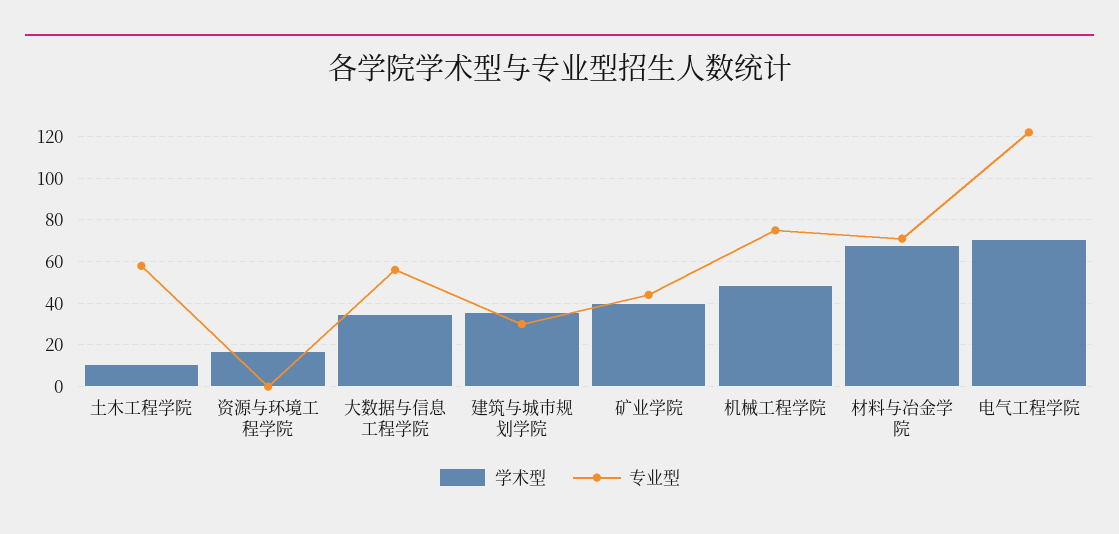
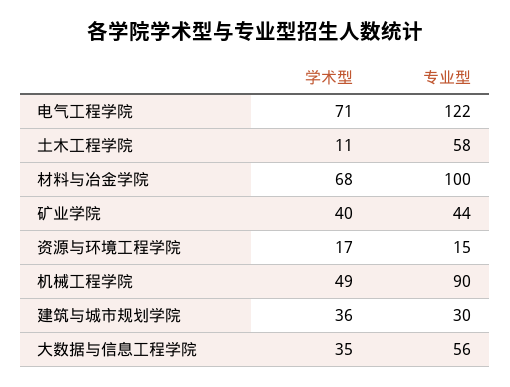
专业型, 资源与环境工程学院: 0 -> 15
专业型, 机械工程学院: 75 -> 90
专业型, 材料与冶金学院: 70 -> 100

